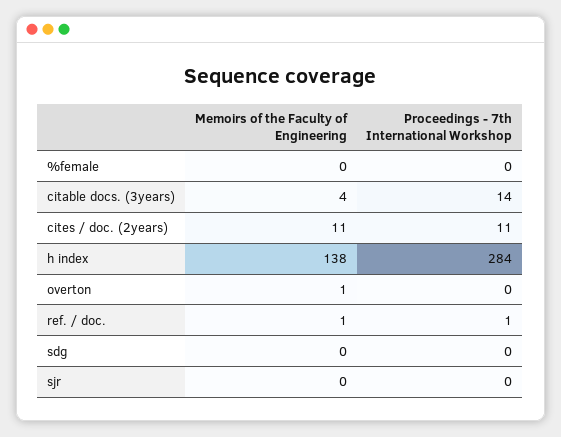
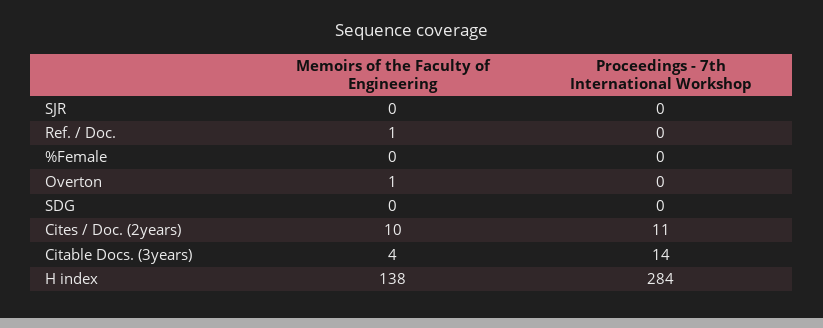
Memoirs of the Faculty of Engineering, cites / doc. (2years): 11 -> 10
Proceedings - 7th International Workshop, ref. / doc.: 1 -> 0

